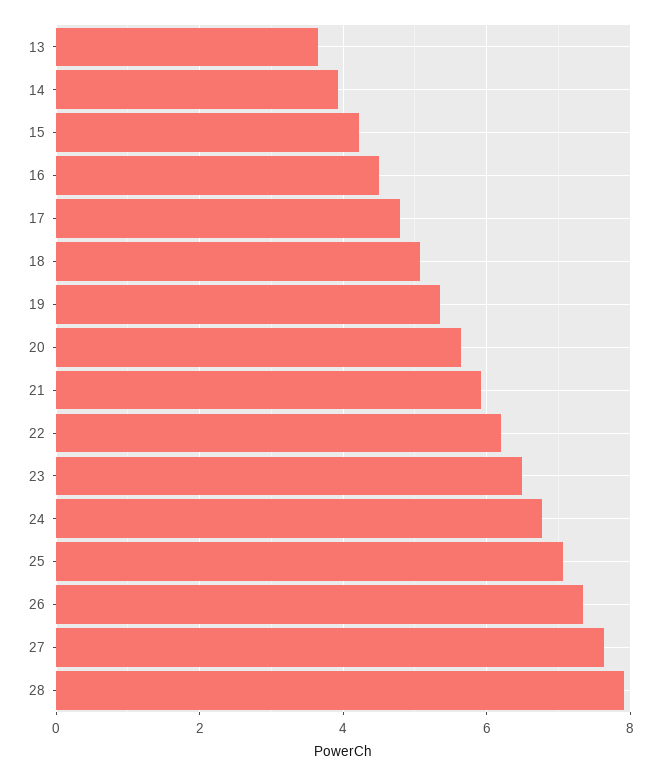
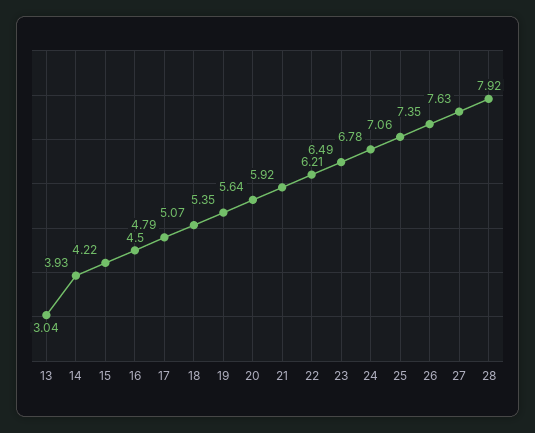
13: 3.6 -> 3.04

